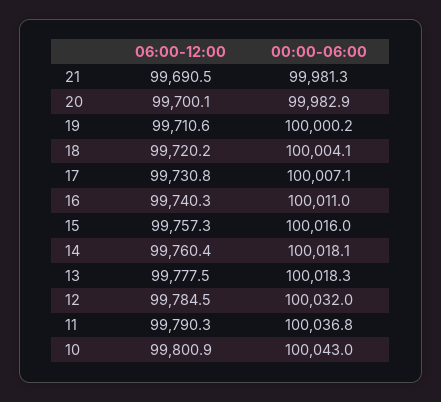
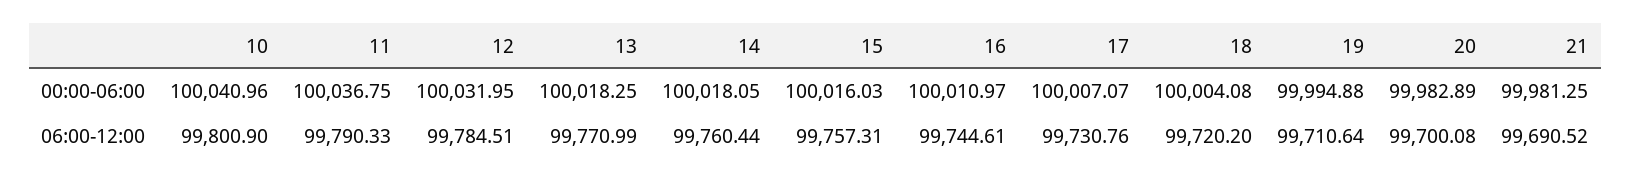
00:00-06:00, 19: 100000.2 -> 99994.88
06:00-12:00, 16: 99740.3 -> 99744.61
06:00-12:00, 13: 99777.5 -> 99770.99
00:00-06:00, 10: 100043 -> 100040.96

